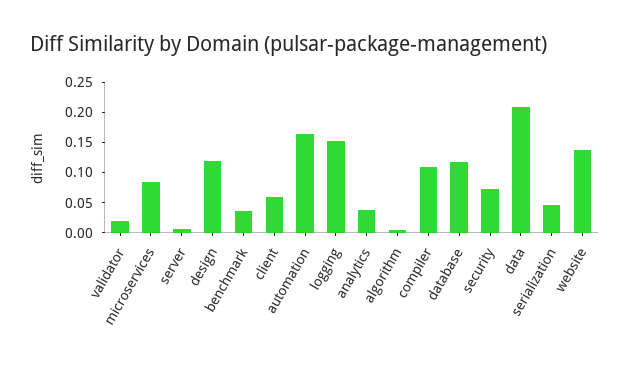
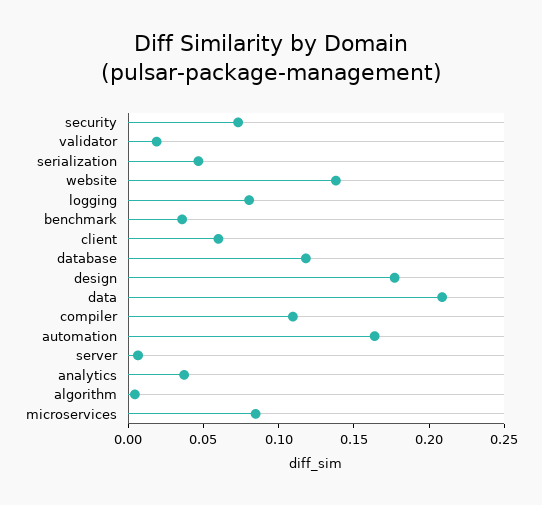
design: 0.125 -> 0.18
logging: 0.15 -> 0.08

